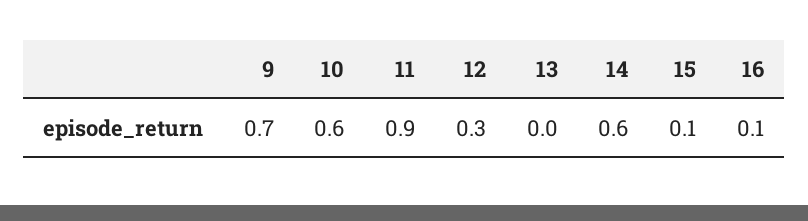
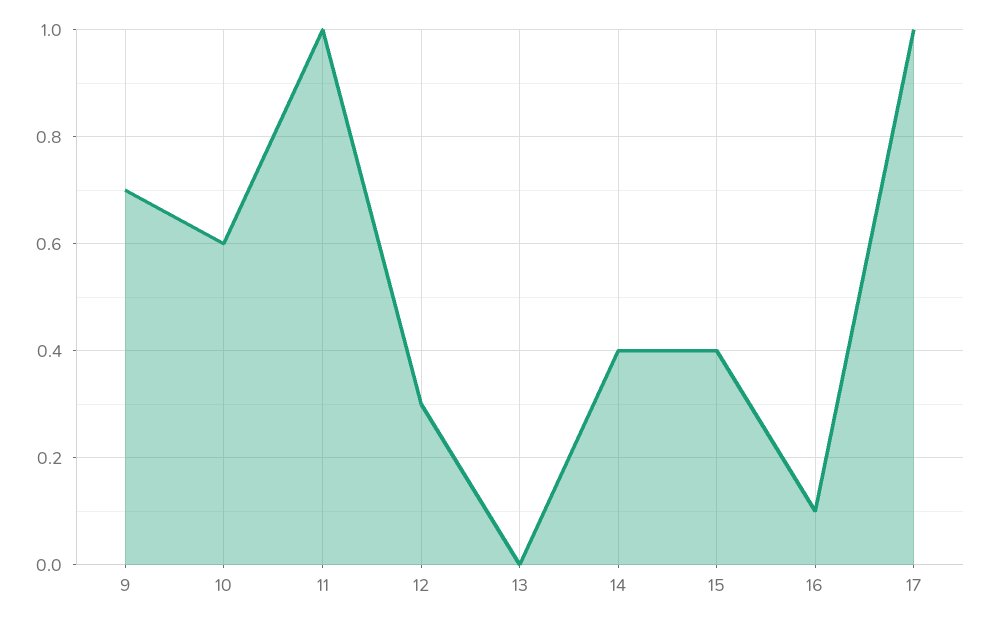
11: 0.9 -> 1
14: 0.6 -> 0.4
15: 0.1 -> 0.4
17: none -> 1

